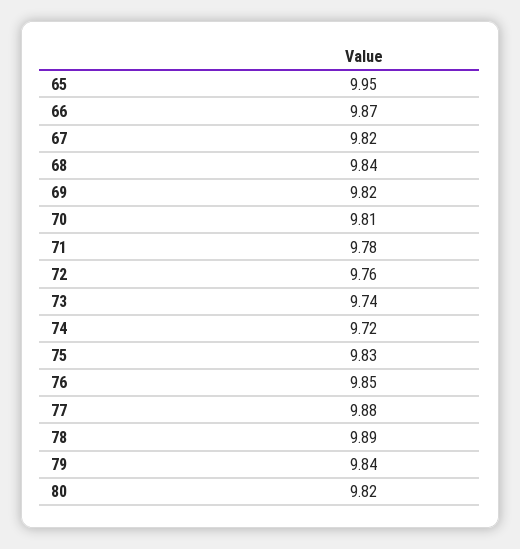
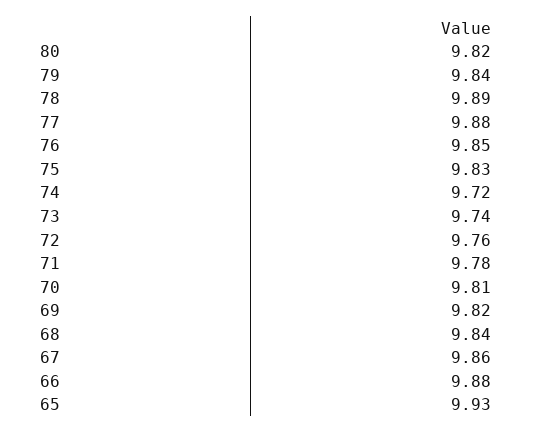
65: 9.95 -> 9.93
66: 9.87 -> 9.88
67: 9.82 -> 9.86

